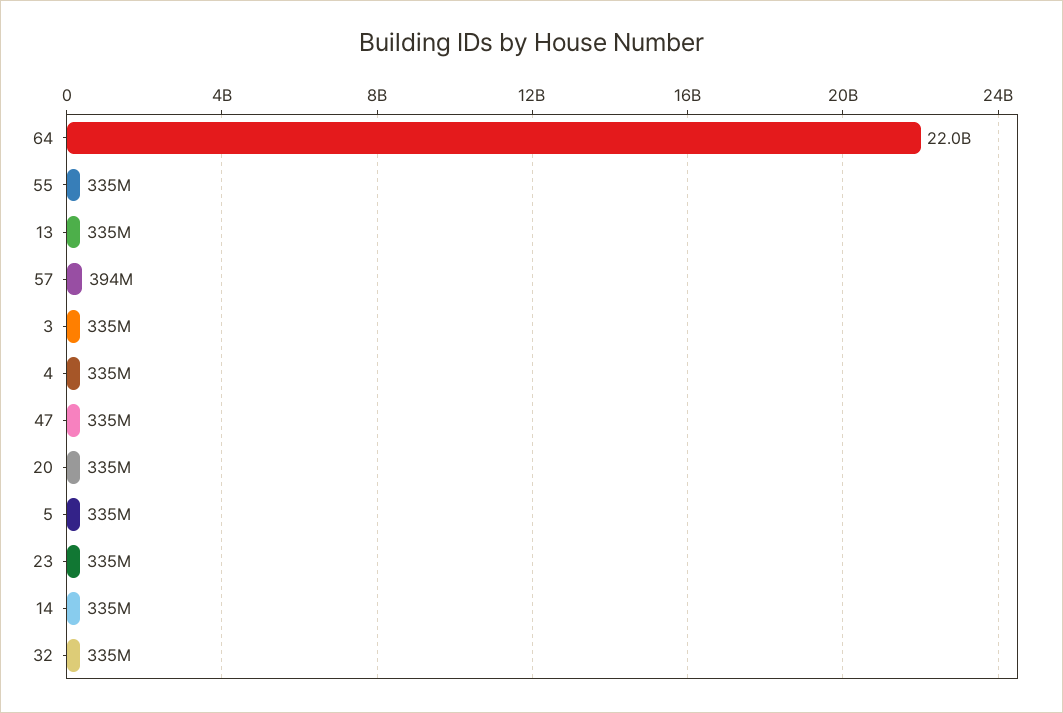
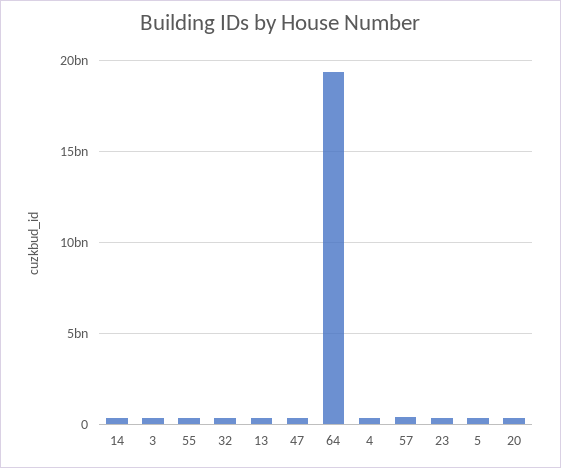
64: 22000000000 -> 19500000000

